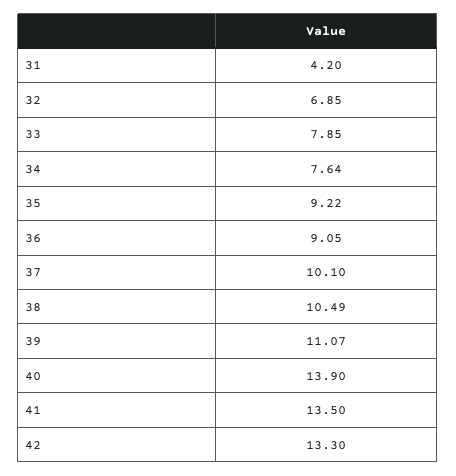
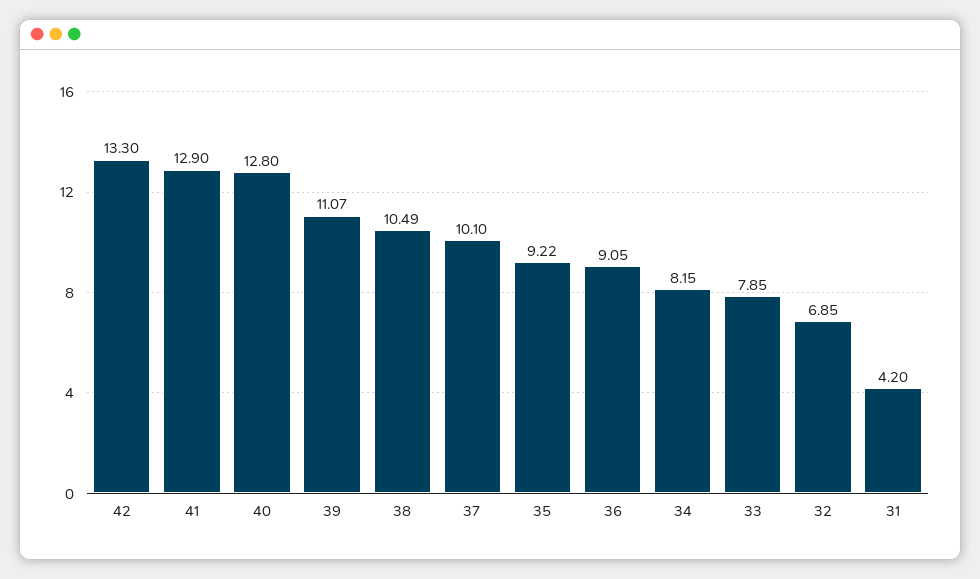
34: 7.64 -> 8.15
40: 13.9 -> 12.8
41: 13.5 -> 12.9

